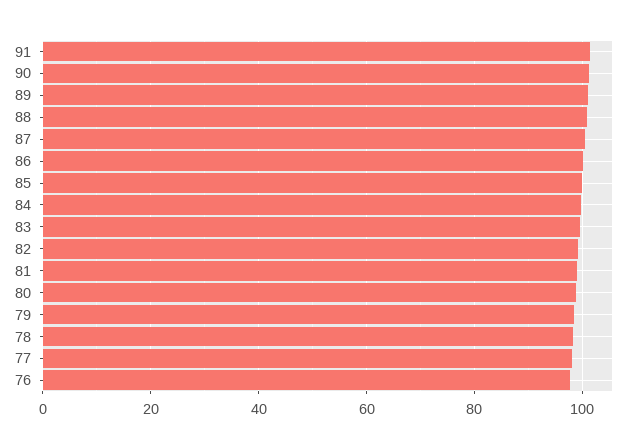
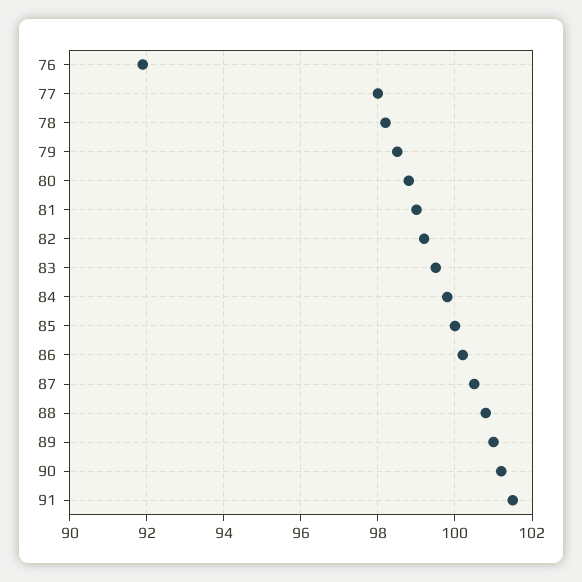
76: 98 -> 92

